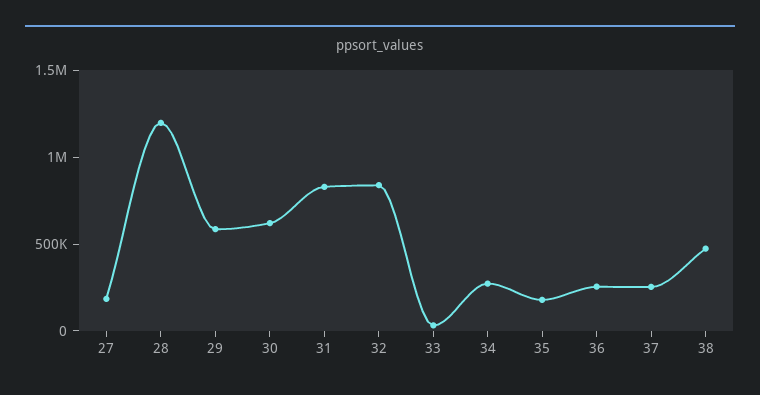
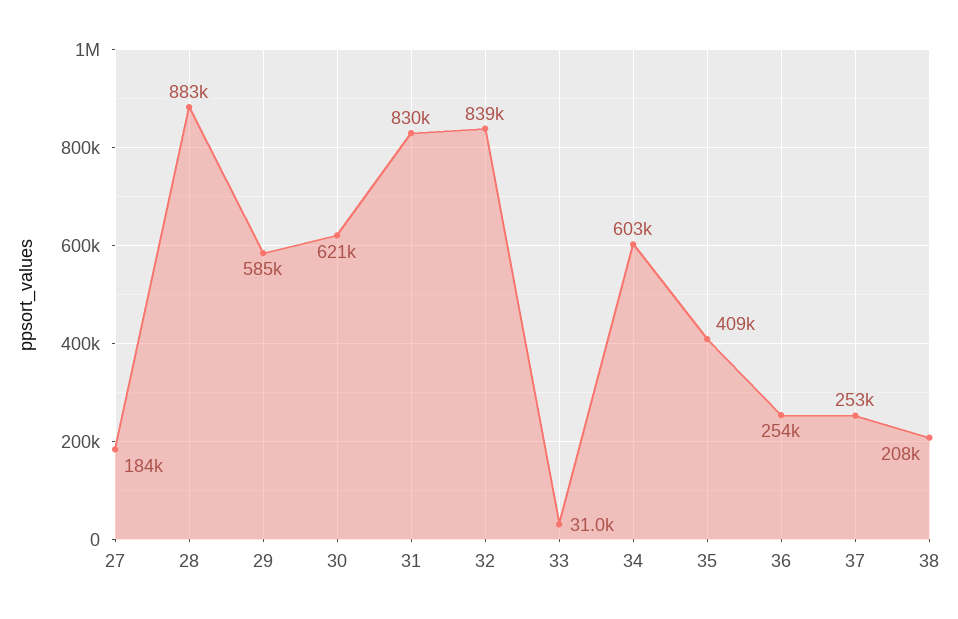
28: 1200000 -> 883000
34: 300000 -> 603000
35: 200000 -> 409000
38: 500000 -> 208000

